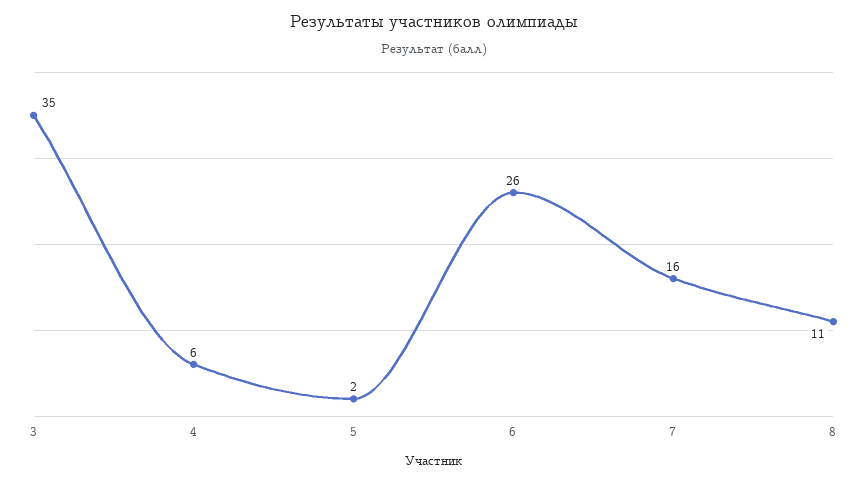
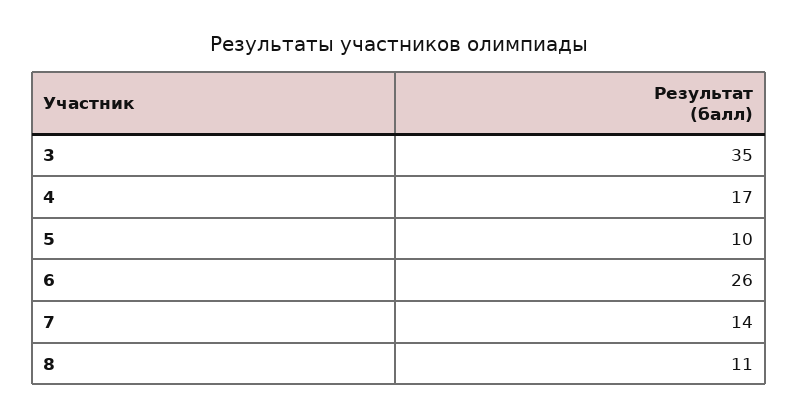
4: 6 -> 17
5: 2 -> 10
7: 16 -> 14

